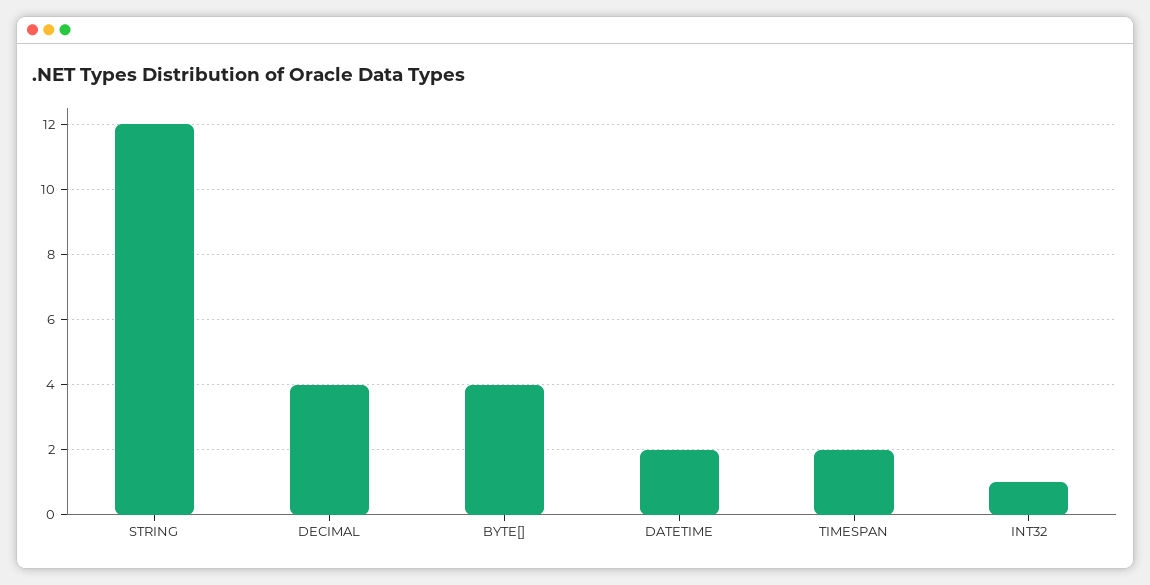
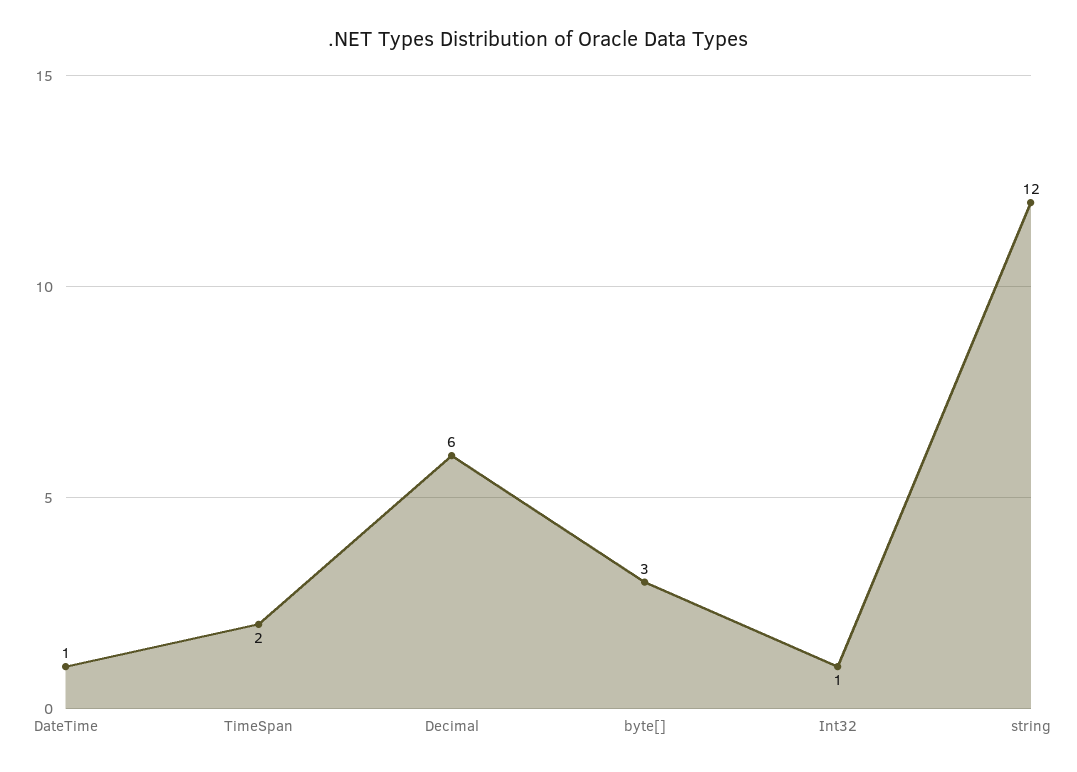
DECIMAL: 4 -> 6
BYTE[]: 4 -> 3
DATETIME: 2 -> 1

